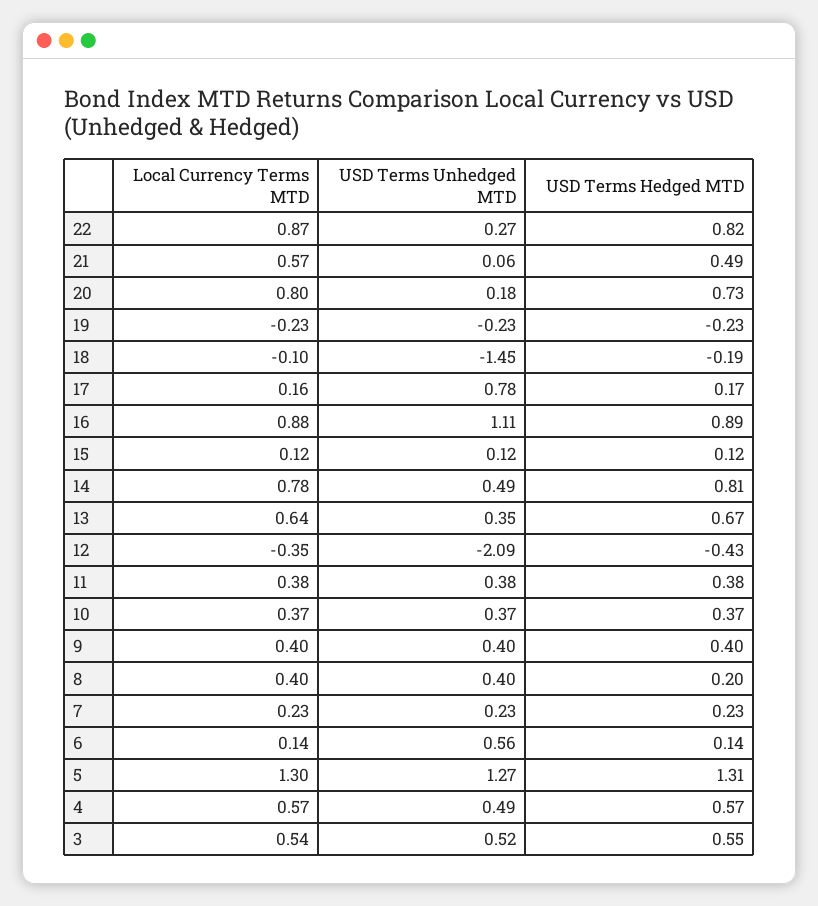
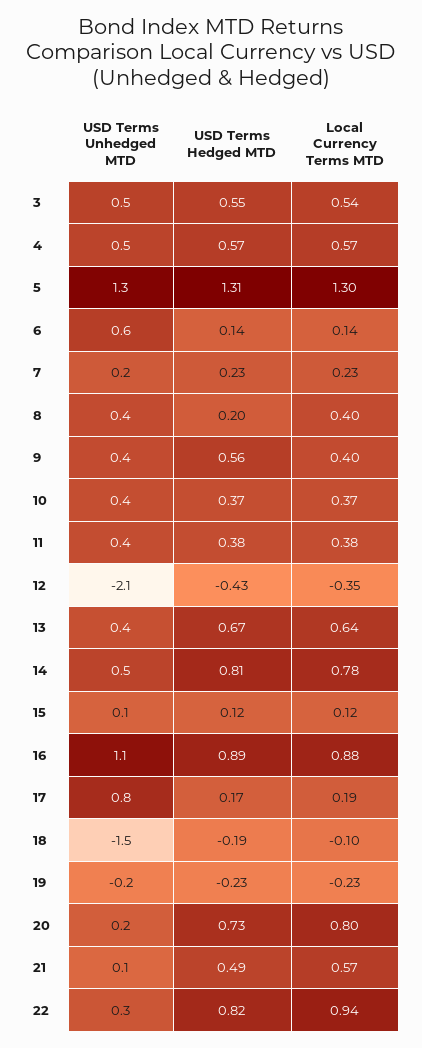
Local Currency Terms MTD, 22: 0.87 -> 0.94
Local Currency Terms MTD, 17: 0.16 -> 0.19
USD Terms Hedged MTD, 9: 0.4 -> 0.56

